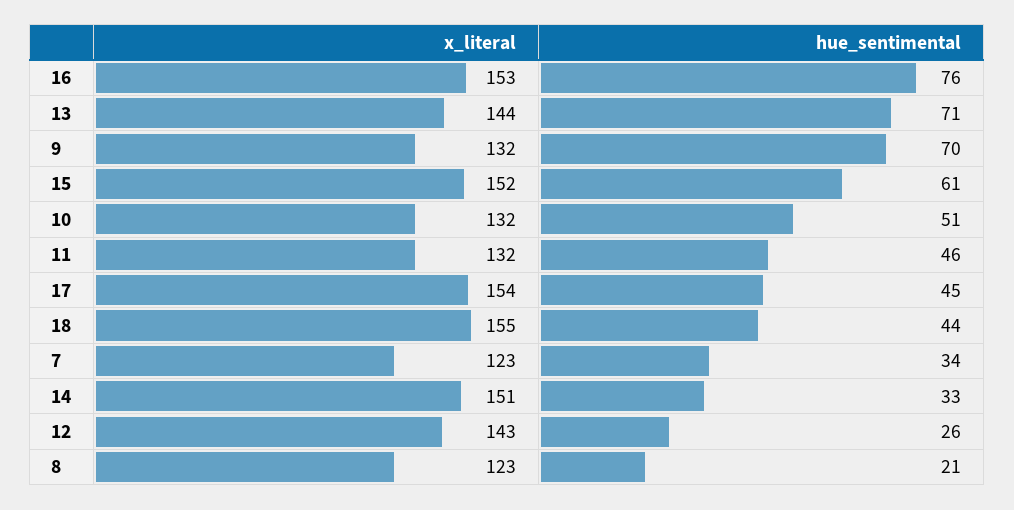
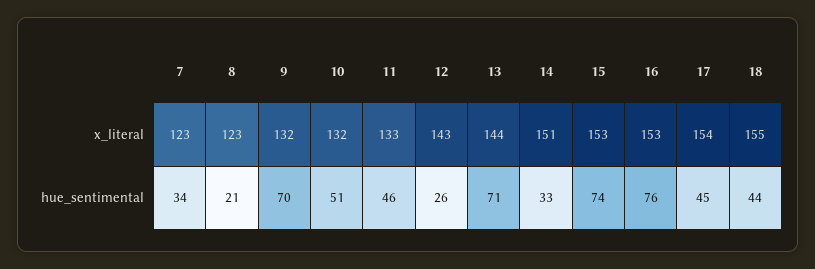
x_literal, 15: 152 -> 153
hue_sentimental, 15: 61 -> 74
x_literal, 11: 132 -> 133

